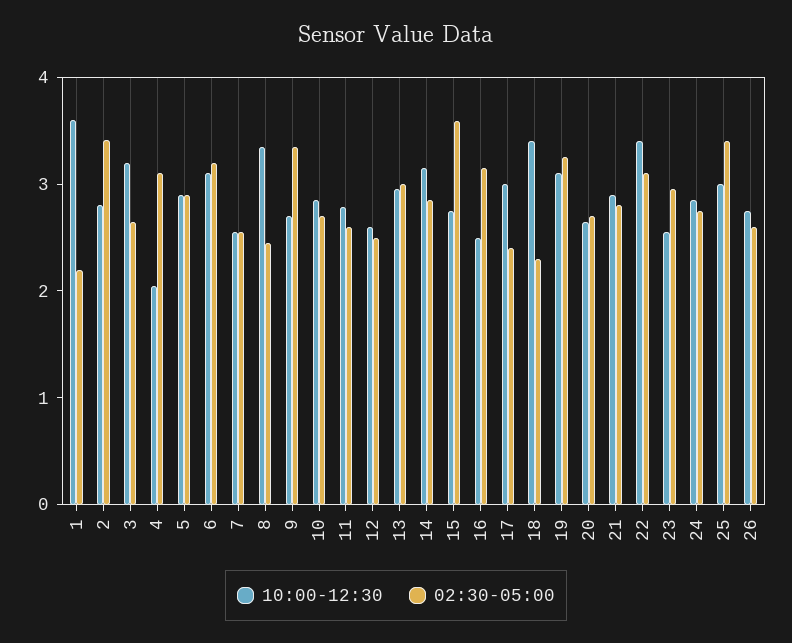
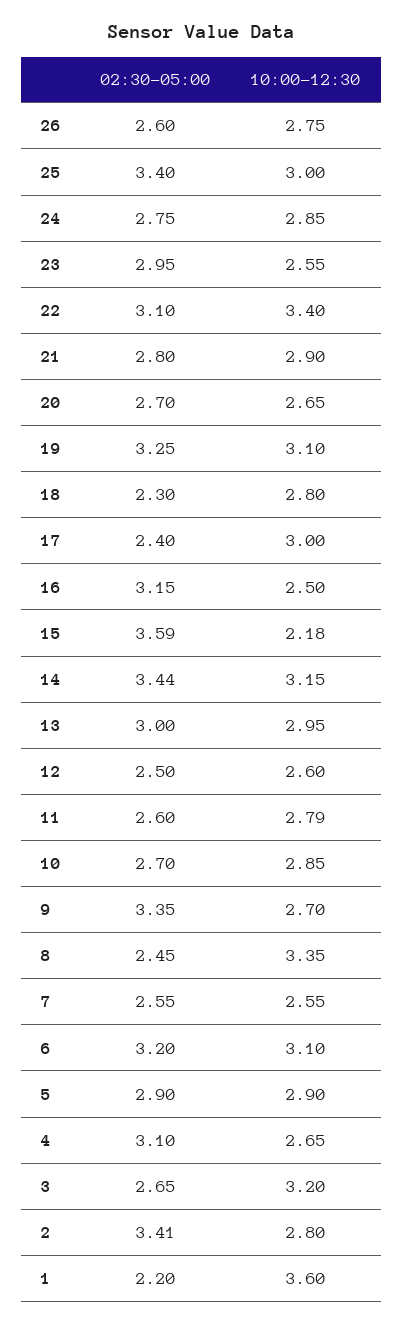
10:00-12:30, 4: 2 -> 2.65
02:30-05:00, 14: 2.8 -> 3.44
10:00-12:30, 15: 2.8 -> 2.18
10:00-12:30, 18: 3.4 -> 2.8

